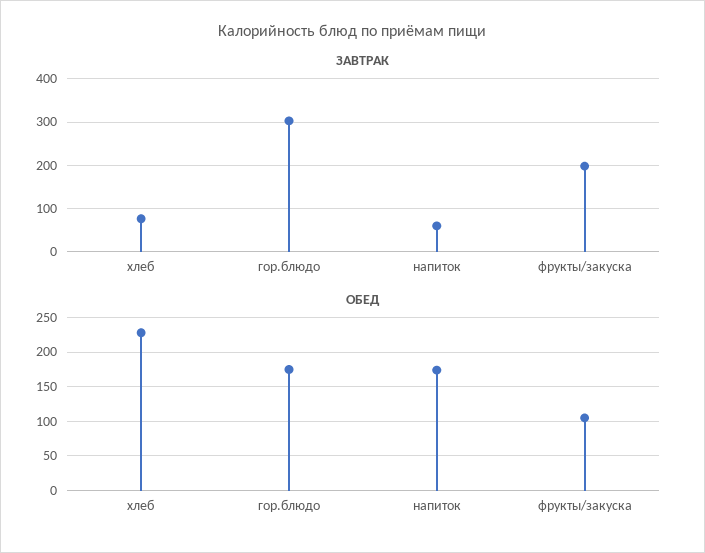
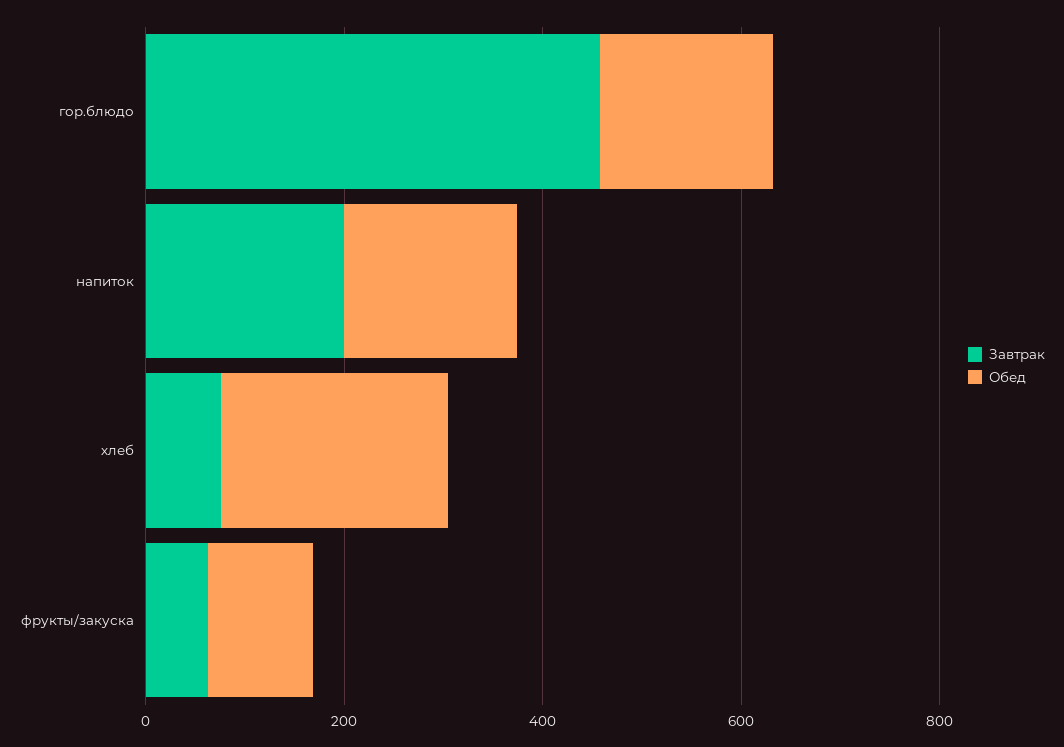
ЗАВТРАК, гор.блюдо: 300 -> 450
ЗАВТРАК, напиток: 60 -> 200
ЗАВТРАК, фрукты/закуска: 200 -> 50

